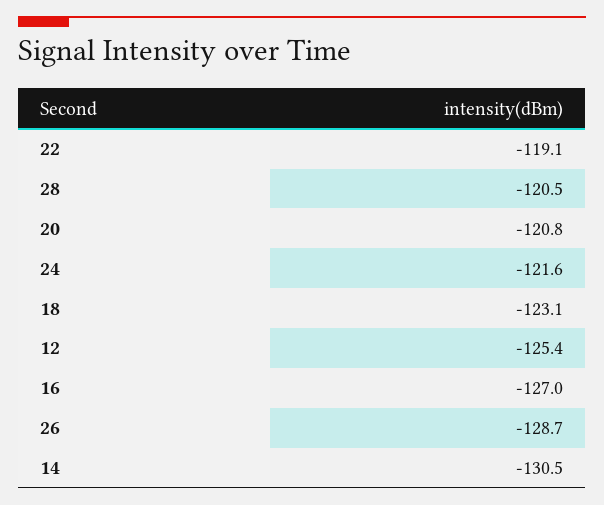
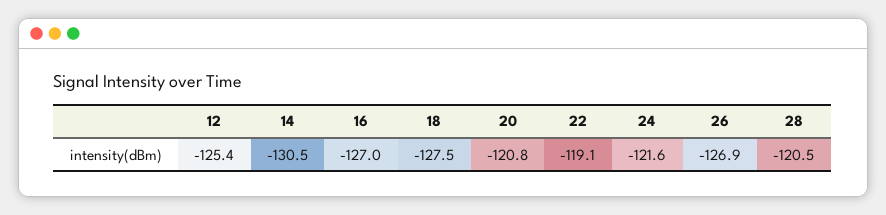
18: -123.1 -> -127.5
26: -128.7 -> -126.9

